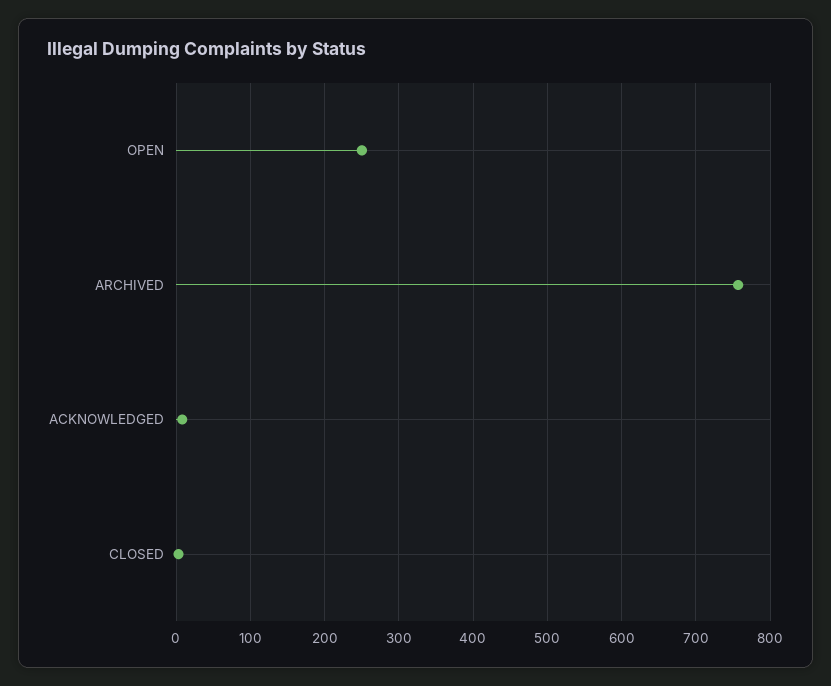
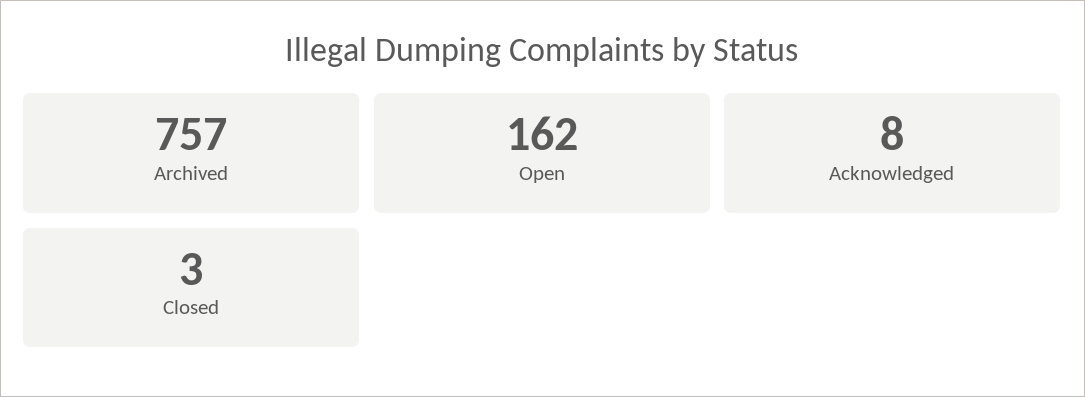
OPEN: 250 -> 162

